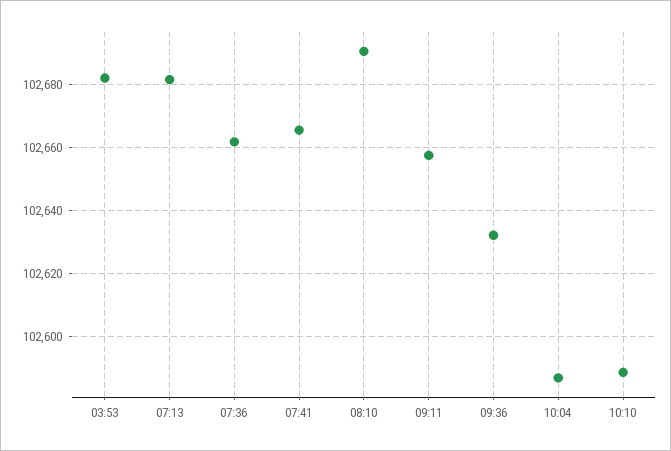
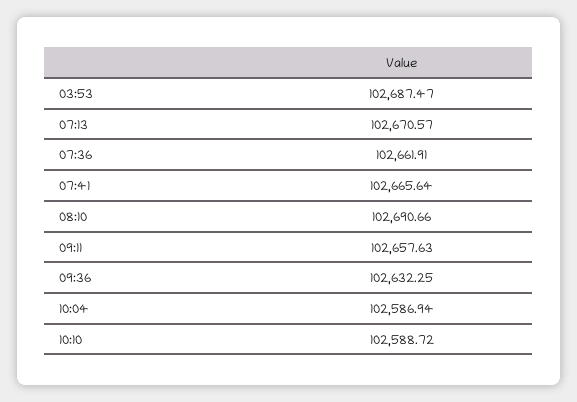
03:53: 102682 -> 102687.47
07:13: 102682 -> 102670.57

